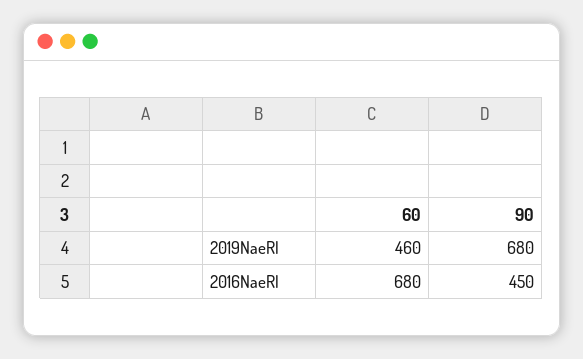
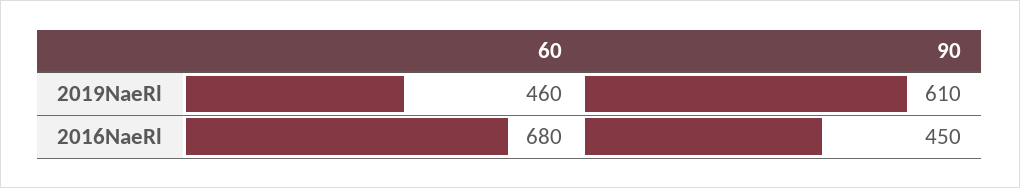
90, 2019NaeRl: 680 -> 610

